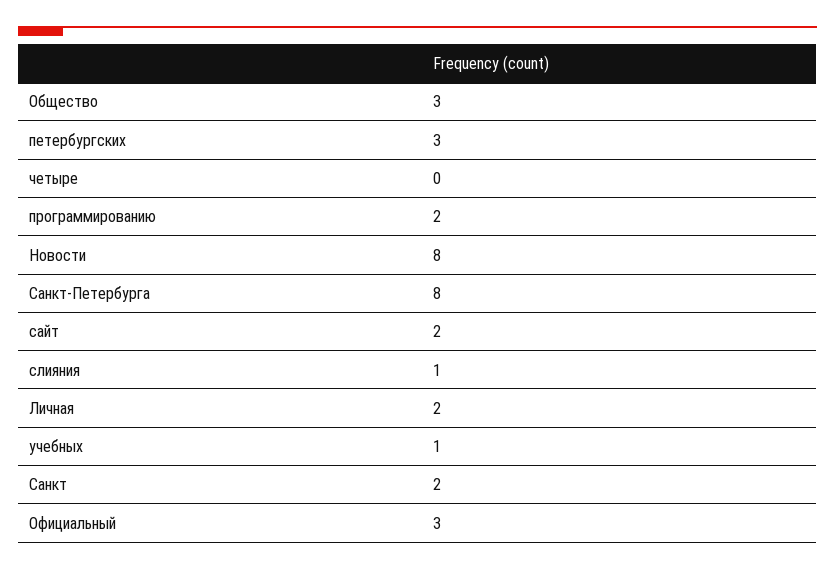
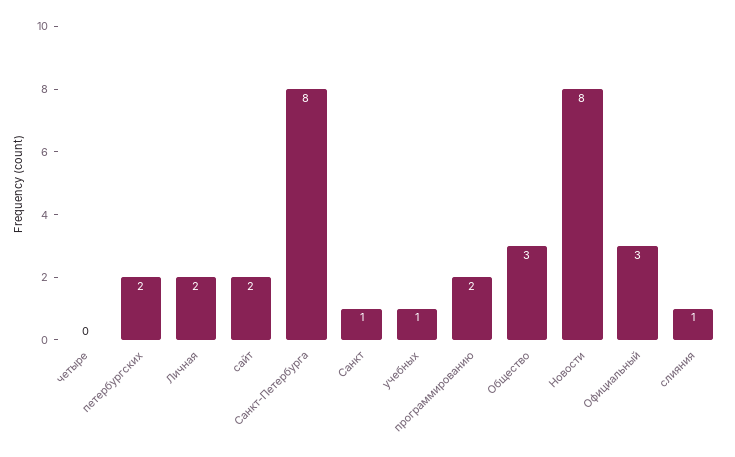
петербургских: 3 -> 2
Санкт: 2 -> 1

